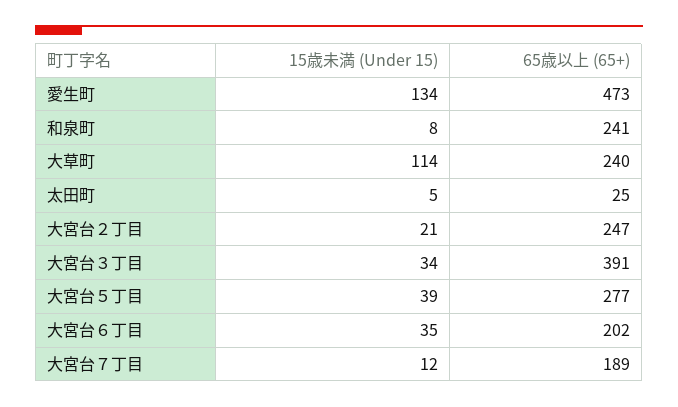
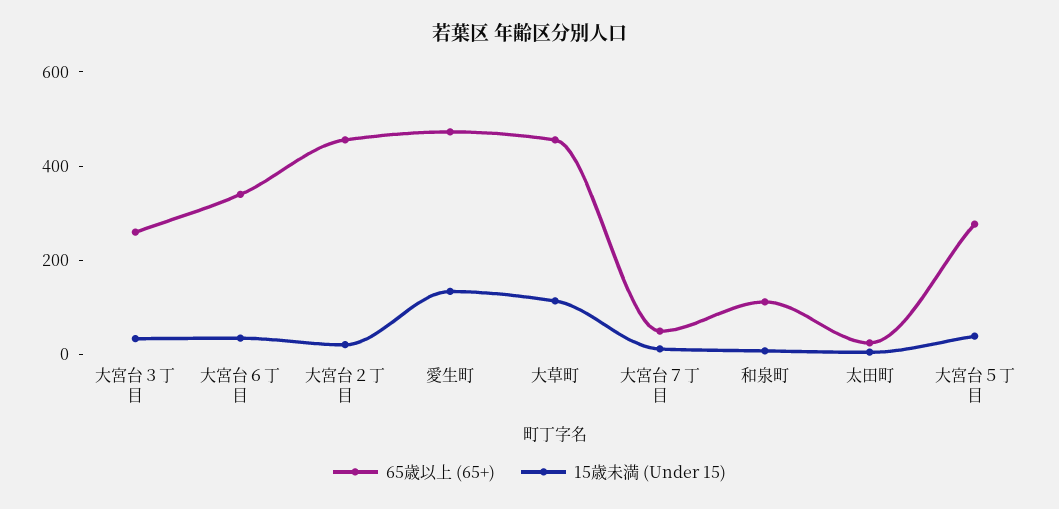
65歳以上 (65+), 和泉町: 241 -> 100
65歳以上 (65+), 大草町: 240 -> 450
65歳以上 (65+), 大宮台２丁目: 247 -> 450
65歳以上 (65+), 大宮台３丁目: 391 -> 250
65歳以上 (65+), 大宮台６丁目: 202 -> 350
65歳以上 (65+), 大宮台７丁目: 189 -> 50

